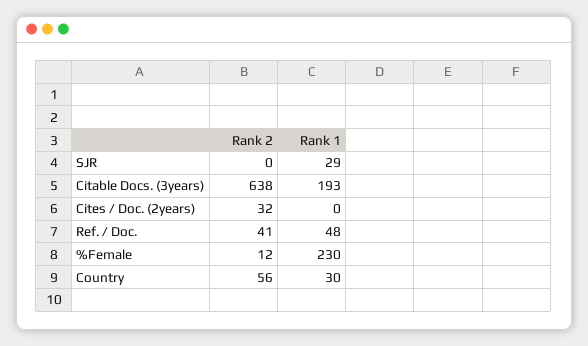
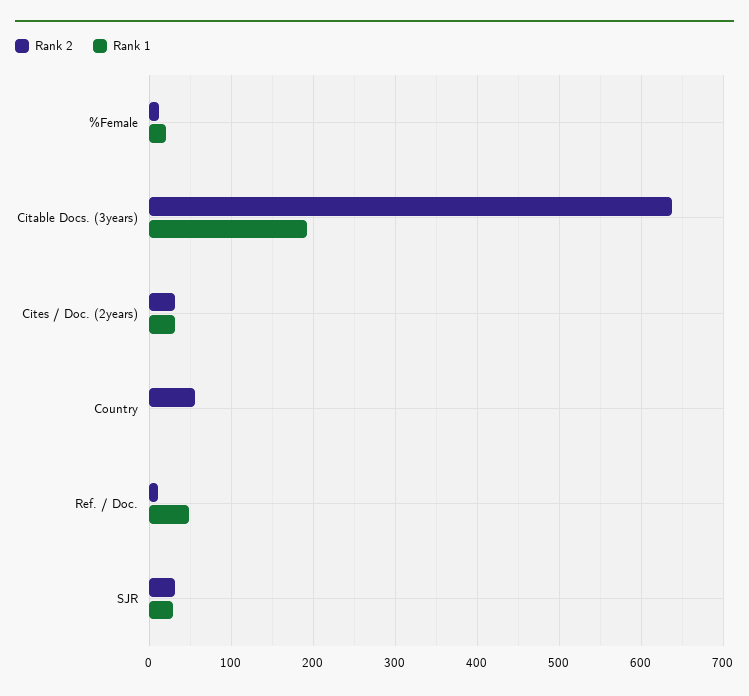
Rank 2, SJR: 0 -> 30
Rank 1, Cites / Doc. (2years): 0 -> 30
Rank 2, Ref. / Doc.: 41 -> 10
Rank 1, %Female: 230 -> 20
Rank 1, Country: 30 -> 0

